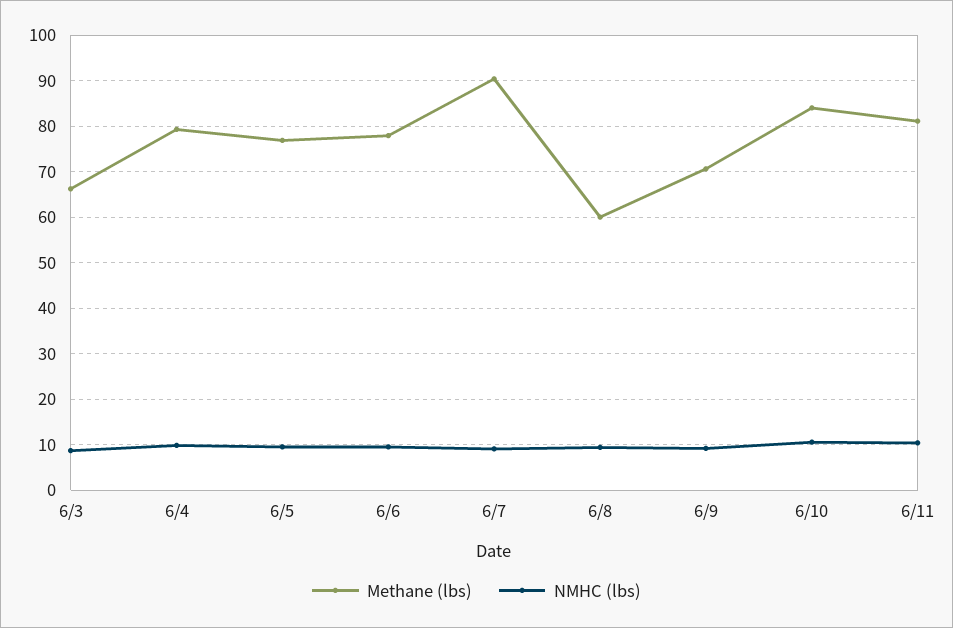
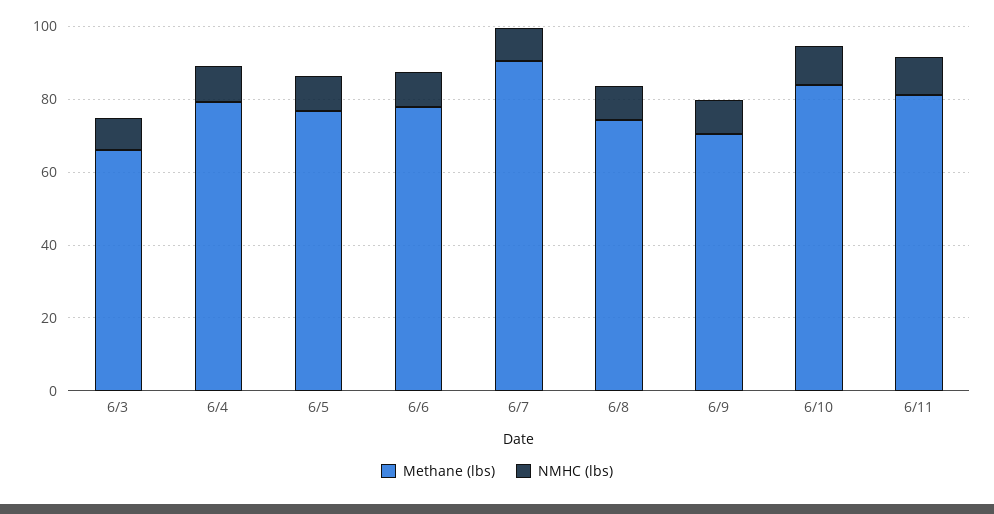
Methane (lbs), 6/8: 60 -> 75

